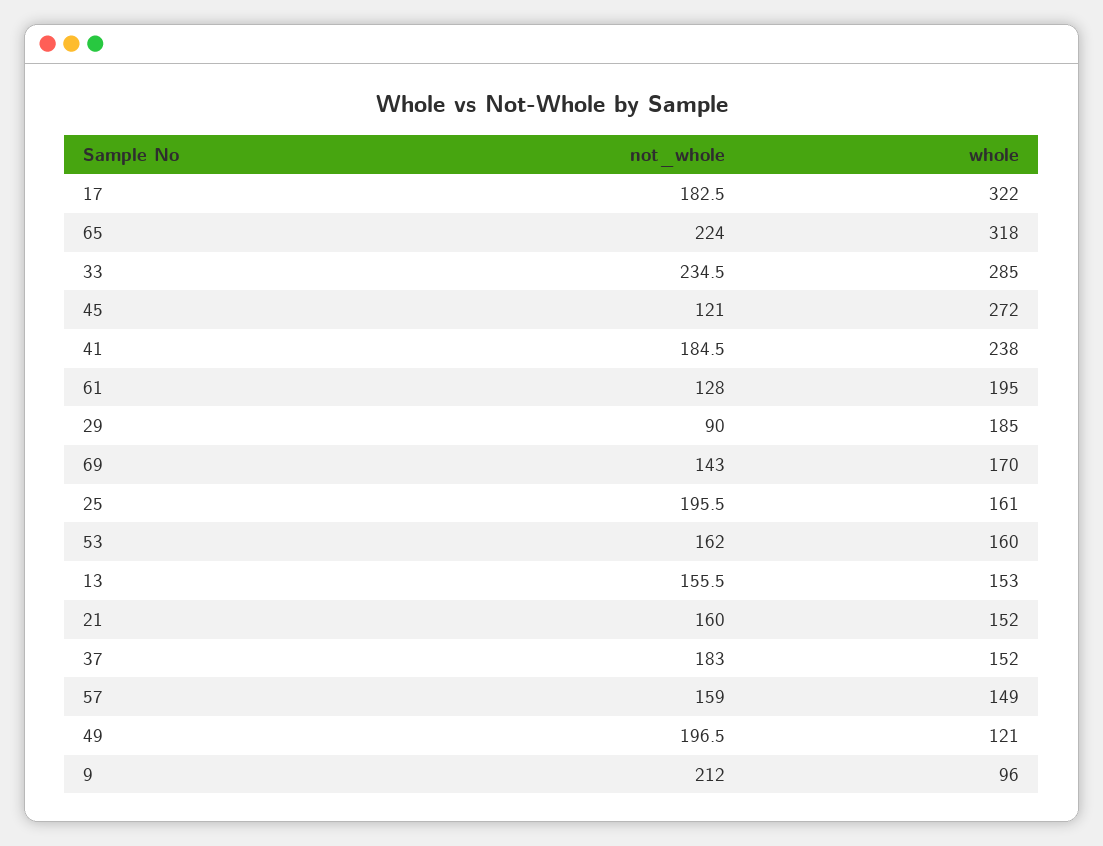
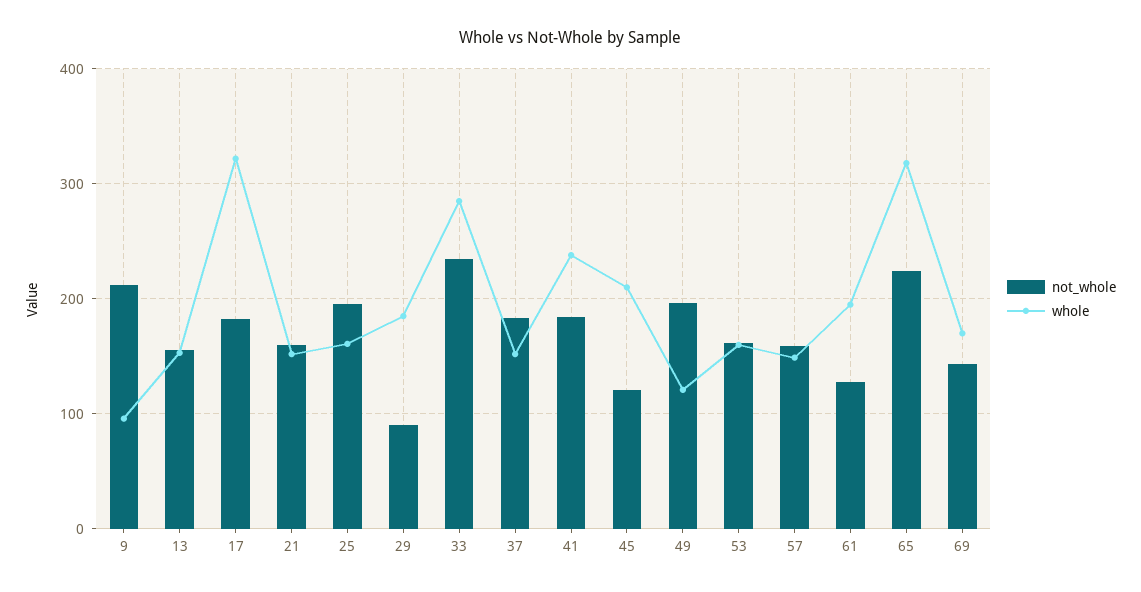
whole, 45: 272 -> 210

